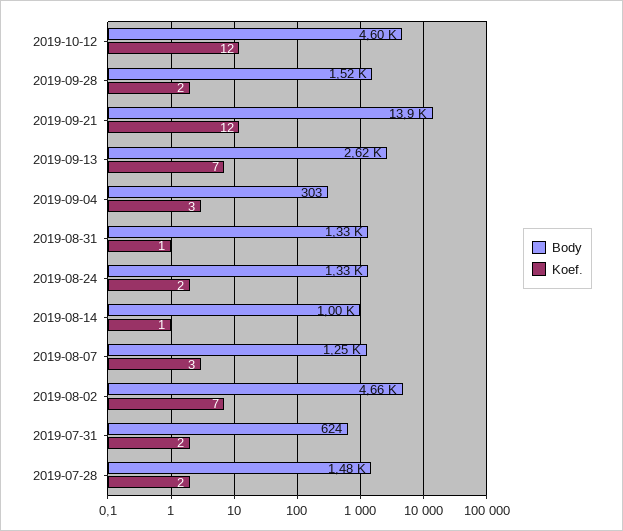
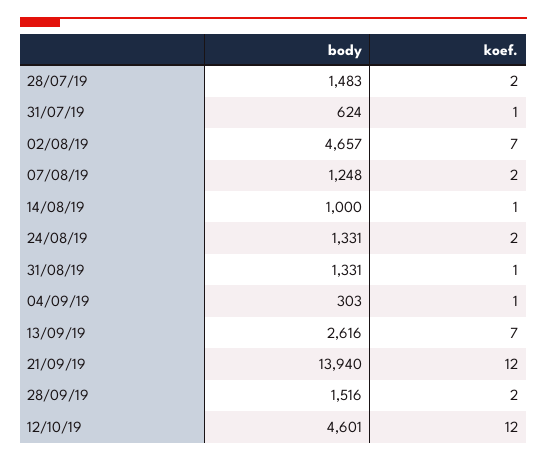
Koef., 2019-09-04: 3 -> 1
Koef., 2019-08-07: 3 -> 2
Koef., 2019-07-31: 2 -> 1

